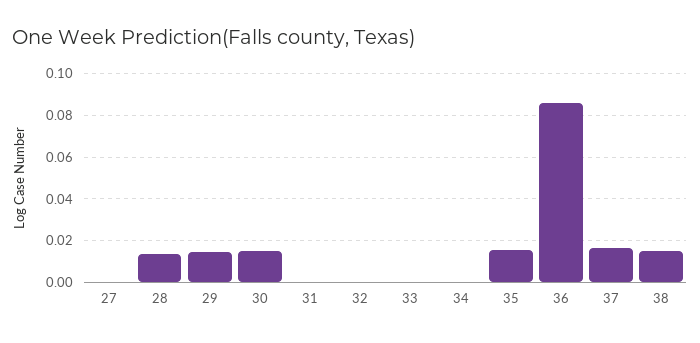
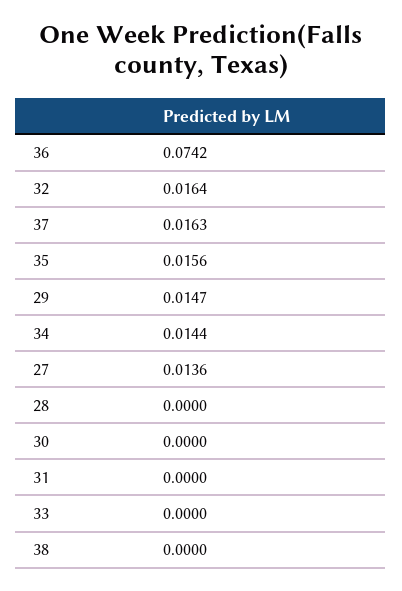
27: 0 -> 0.0136
28: 0.015 -> 0
30: 0.015 -> 0
32: 0 -> 0.0164
34: 0 -> 0.0144
36: 0.085 -> 0.0742
38: 0.015 -> 0

